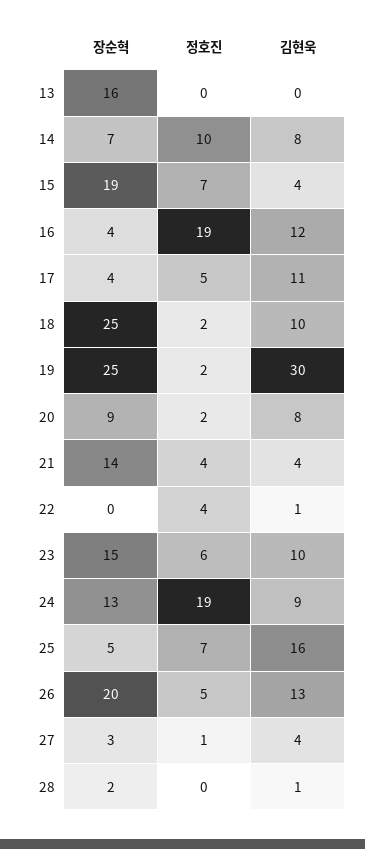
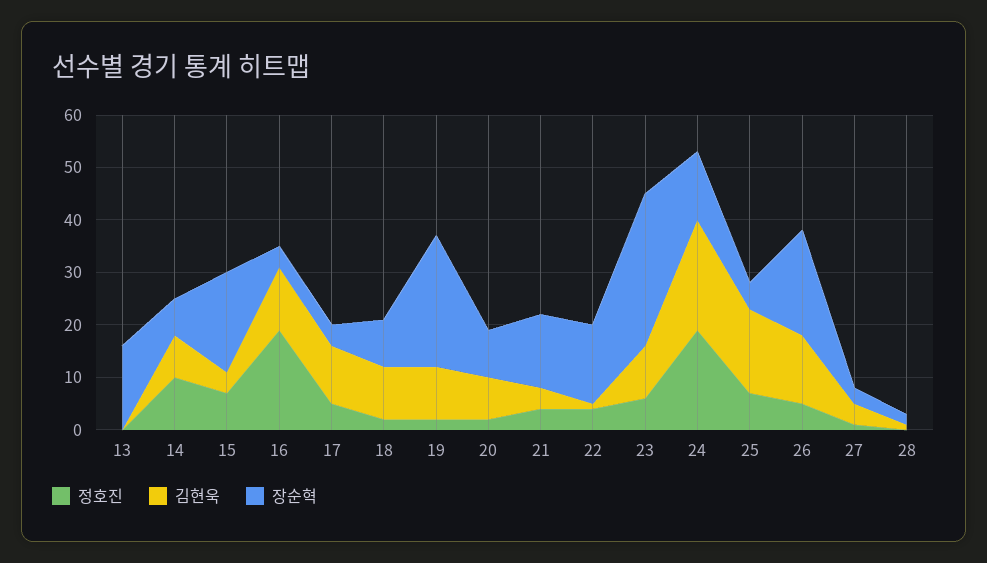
장순혁, 18: 25 -> 10
김현욱, 19: 30 -> 10
장순혁, 22: 0 -> 15
장순혁, 23: 15 -> 30
김현욱, 24: 9 -> 20

